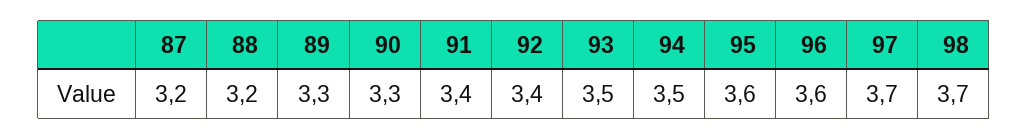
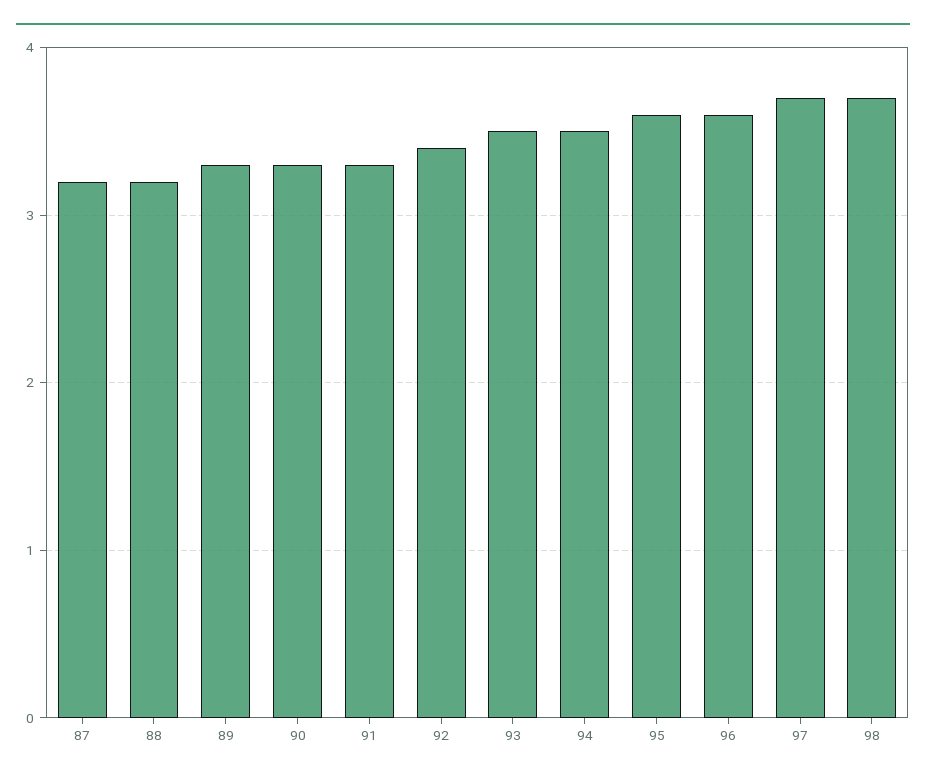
91: 3.4 -> 3.3

